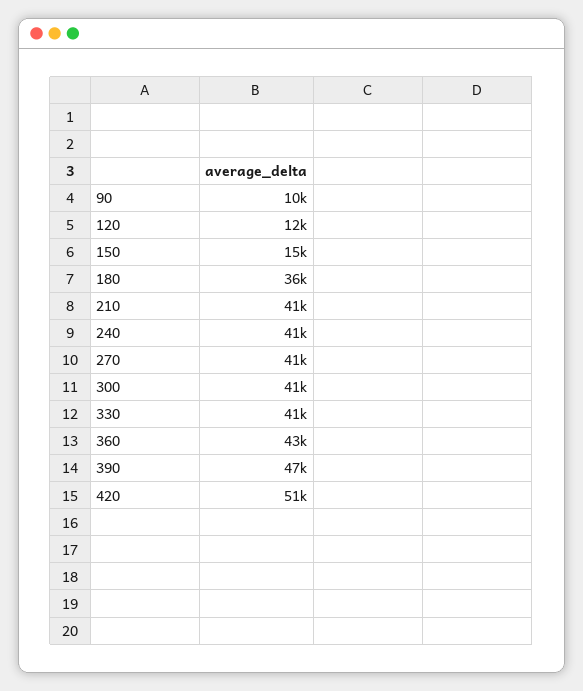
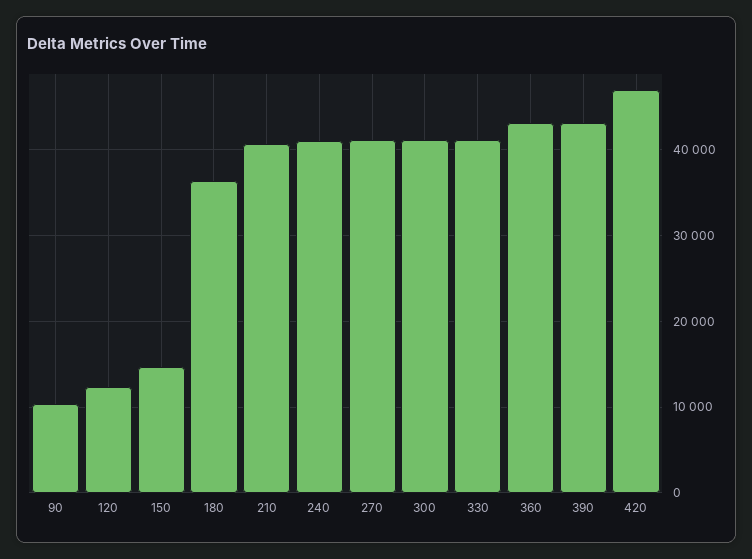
390: 47000 -> 43000
420: 51000 -> 47000

